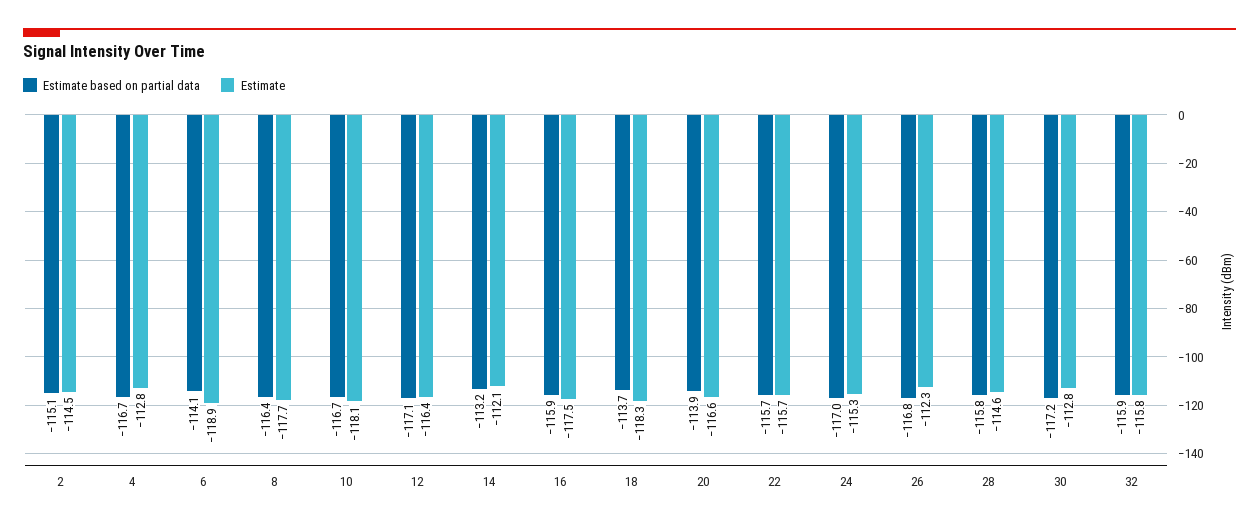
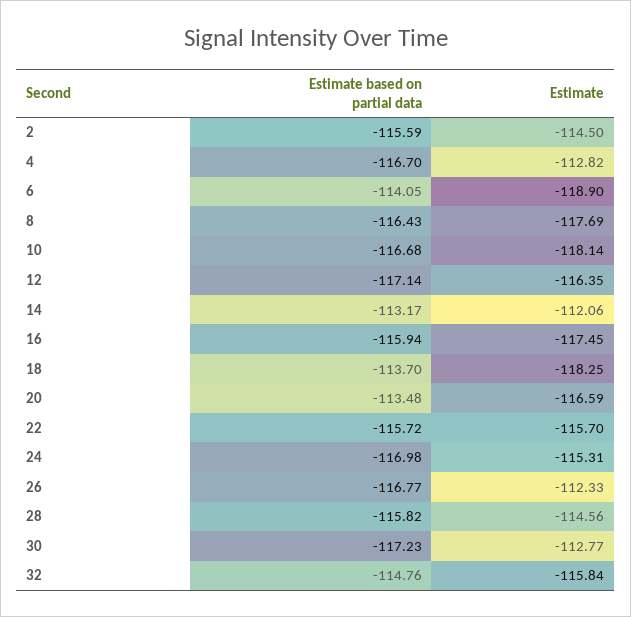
Estimate based on partial data, 2: -115.1 -> -115.59
Estimate based on partial data, 20: -113.9 -> -113.48
Estimate based on partial data, 32: -115.9 -> -114.76

